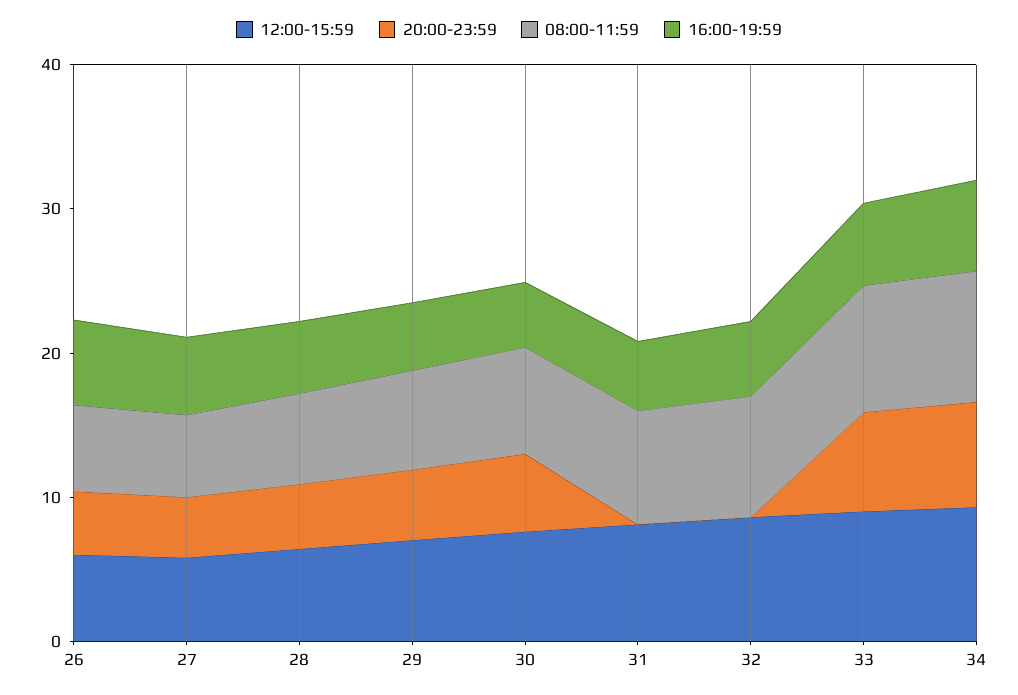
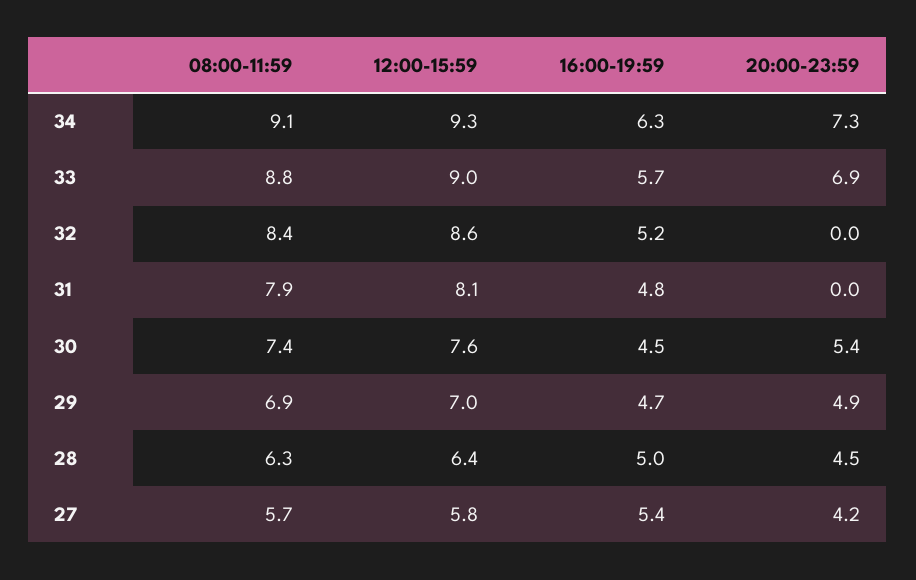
12:00-15:59, 26: 6 -> none
20:00-23:59, 26: 4 -> none
08:00-11:59, 26: 6 -> none
16:00-19:59, 26: 6 -> none

